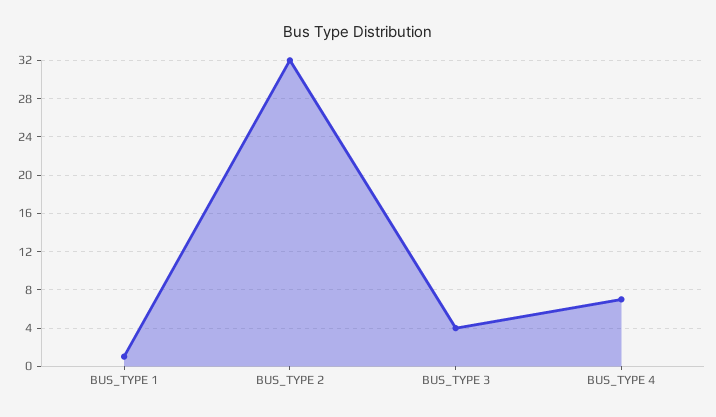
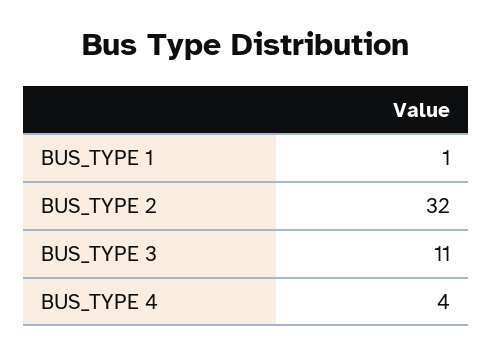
BUS_TYPE 3: 4 -> 11
BUS_TYPE 4: 7 -> 4

